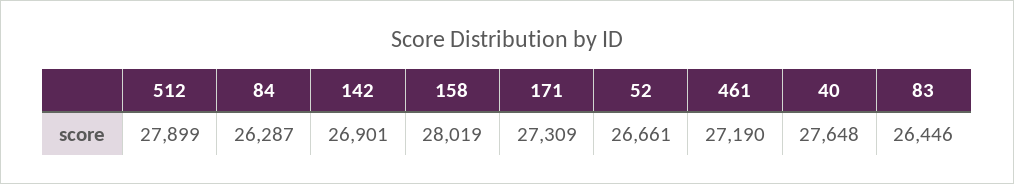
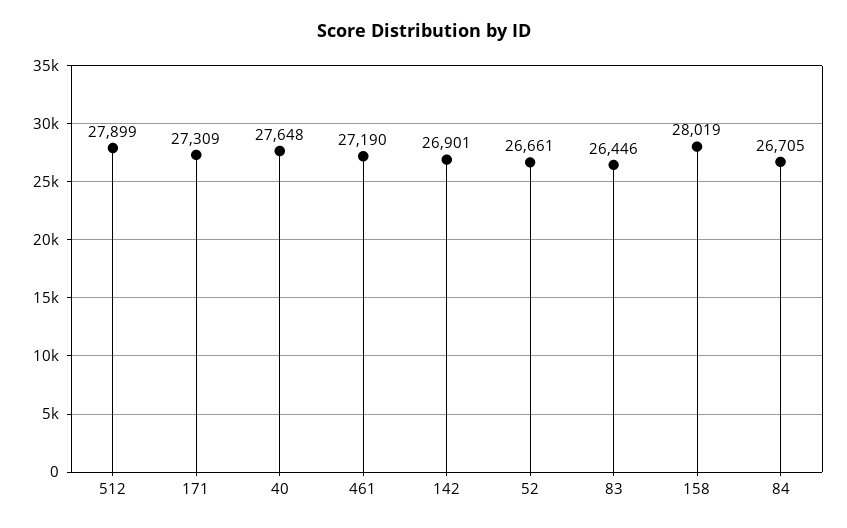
84: 26287 -> 26705

